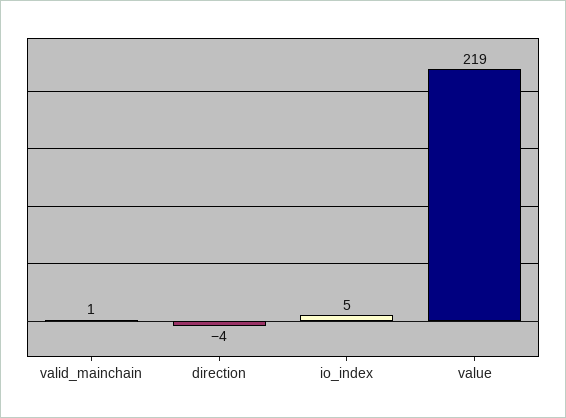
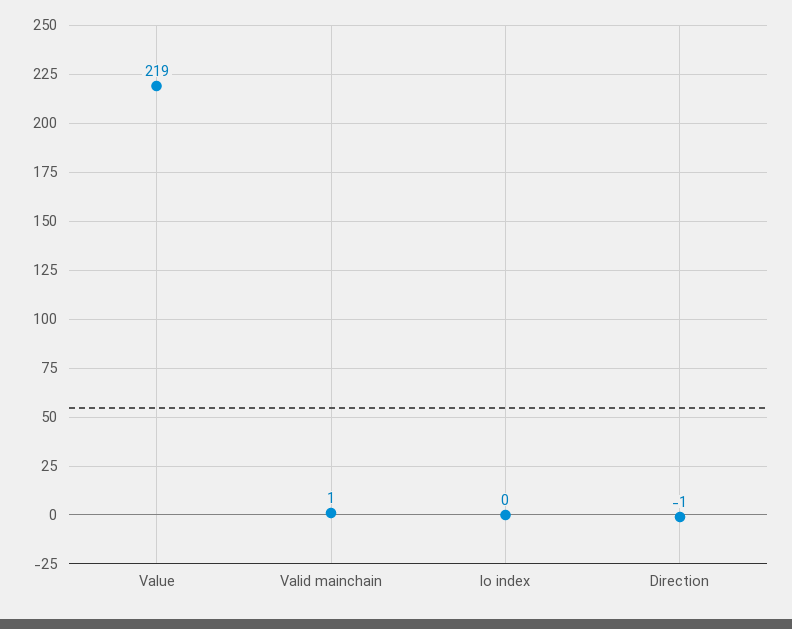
direction: -4 -> -1
io_index: 5 -> 0

